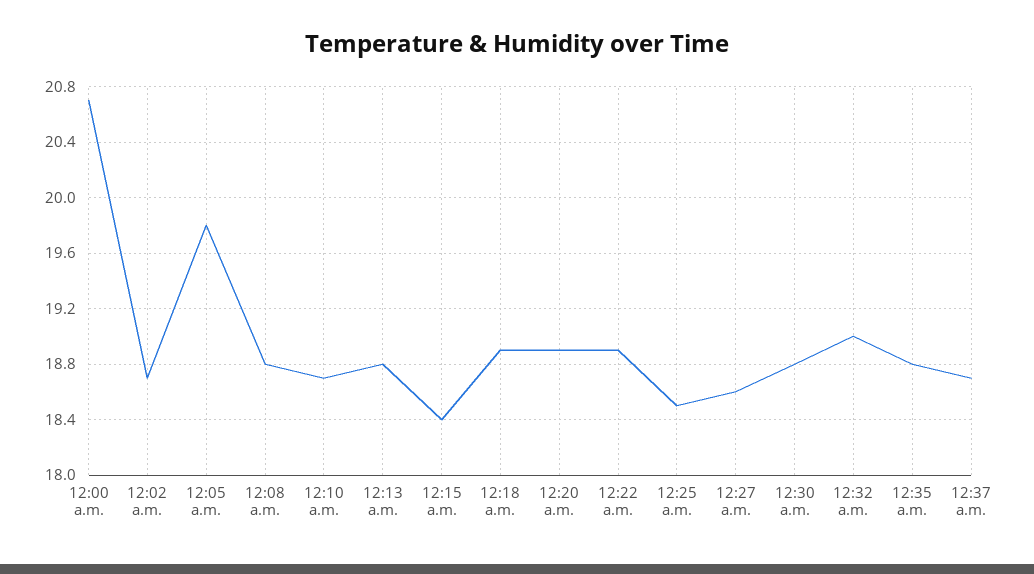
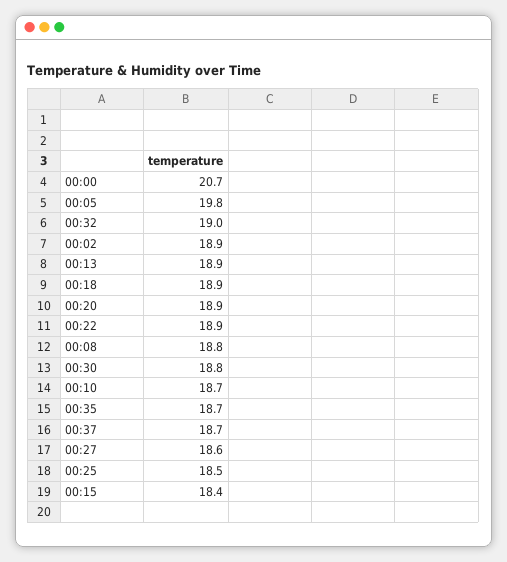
12:02 a.m.: 18.7 -> 18.9
12:13 a.m.: 18.8 -> 18.9
12:35 a.m.: 18.8 -> 18.7

